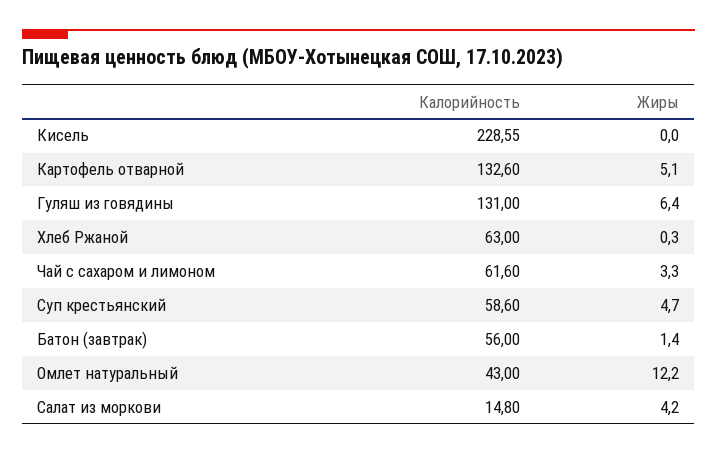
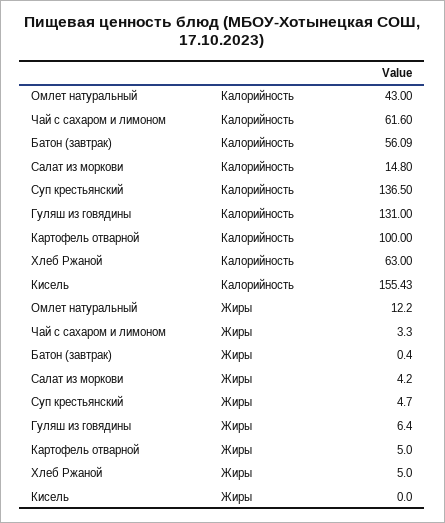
Калорийность, Кисель: 228.55 -> 155.43
Калорийность, Картофель отварной: 132.6 -> 100
Жиры, Картофель отварной: 5.1 -> 5
Жиры, Хлеб Ржаной: 0.3 -> 5
Калорийность, Суп крестьянский: 58.6 -> 136.5
Калорийность, Батон (завтрак): 56 -> 56.09
Жиры, Батон (завтрак): 1.4 -> 0.4

